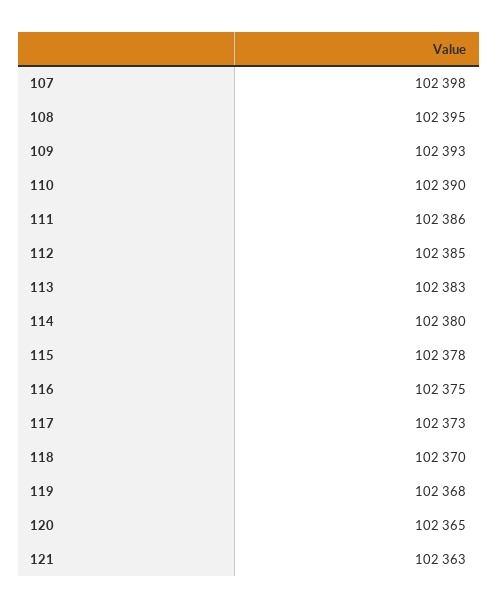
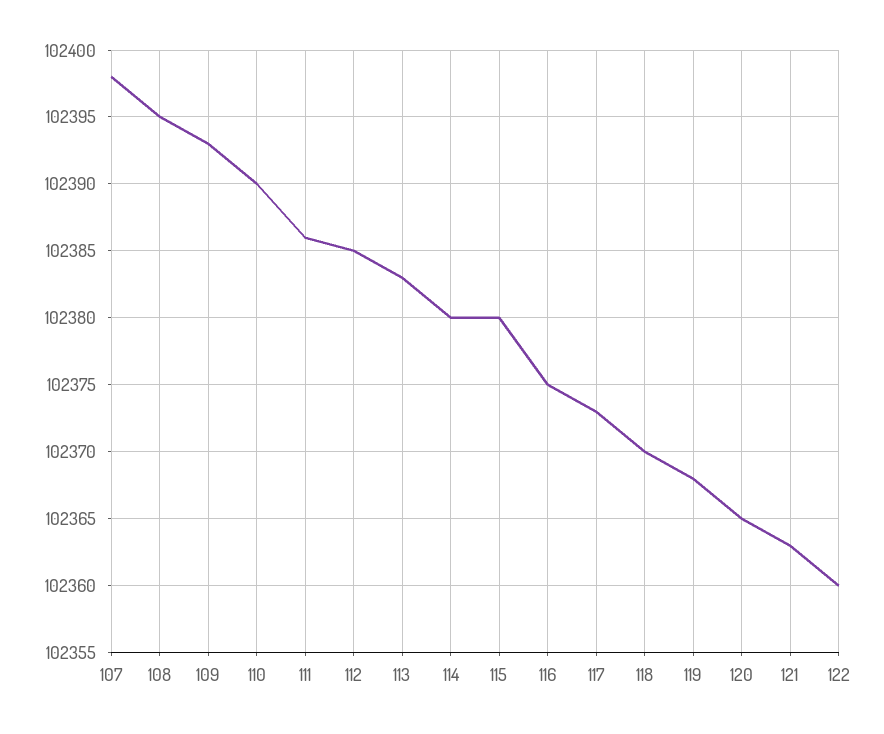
115: 102378 -> 102380
122: none -> 102360

